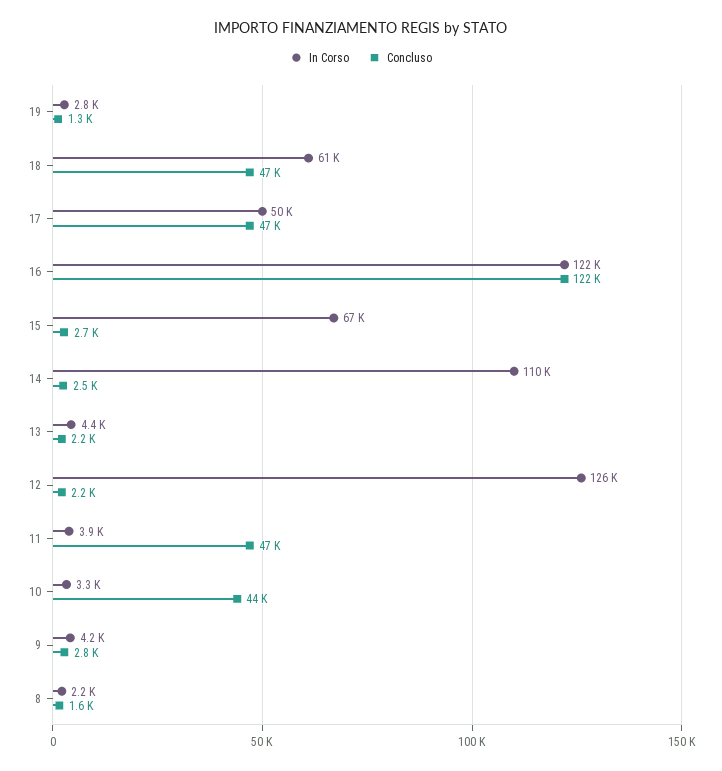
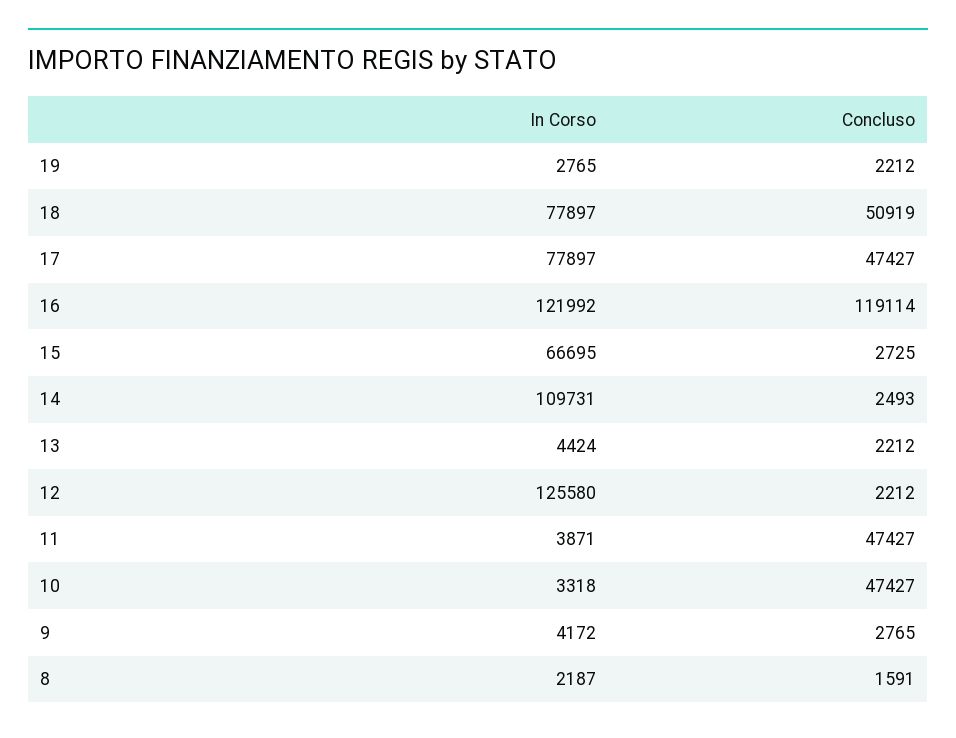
Concluso, 19: 1300 -> 2212
In Corso, 18: 61000 -> 77897
Concluso, 18: 47000 -> 50919
In Corso, 17: 50000 -> 77897
Concluso, 16: 122000 -> 119114
Concluso, 10: 44000 -> 47427

